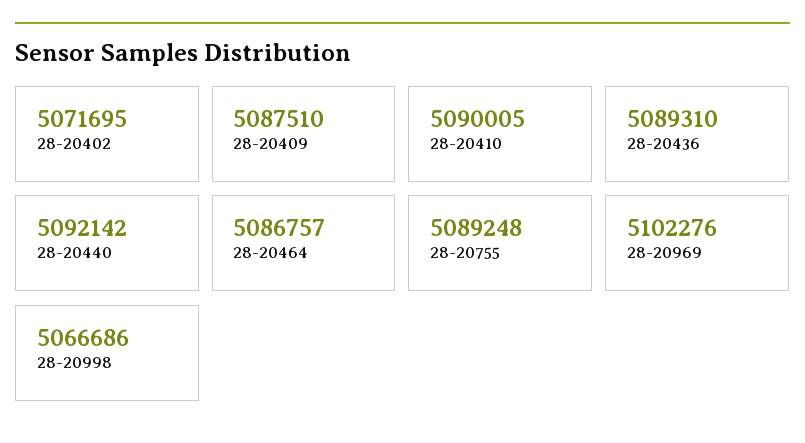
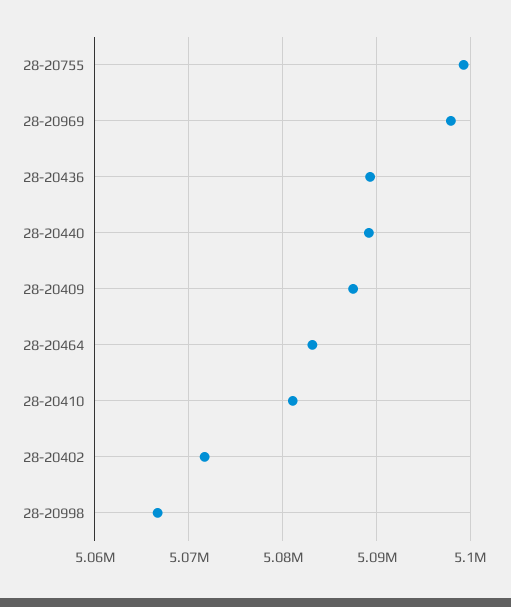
28-20410: 5090005 -> 5081000
28-20440: 5092142 -> 5089000
28-20464: 5086757 -> 5083000
28-20755: 5089248 -> 5099000
28-20969: 5102276 -> 5098000

